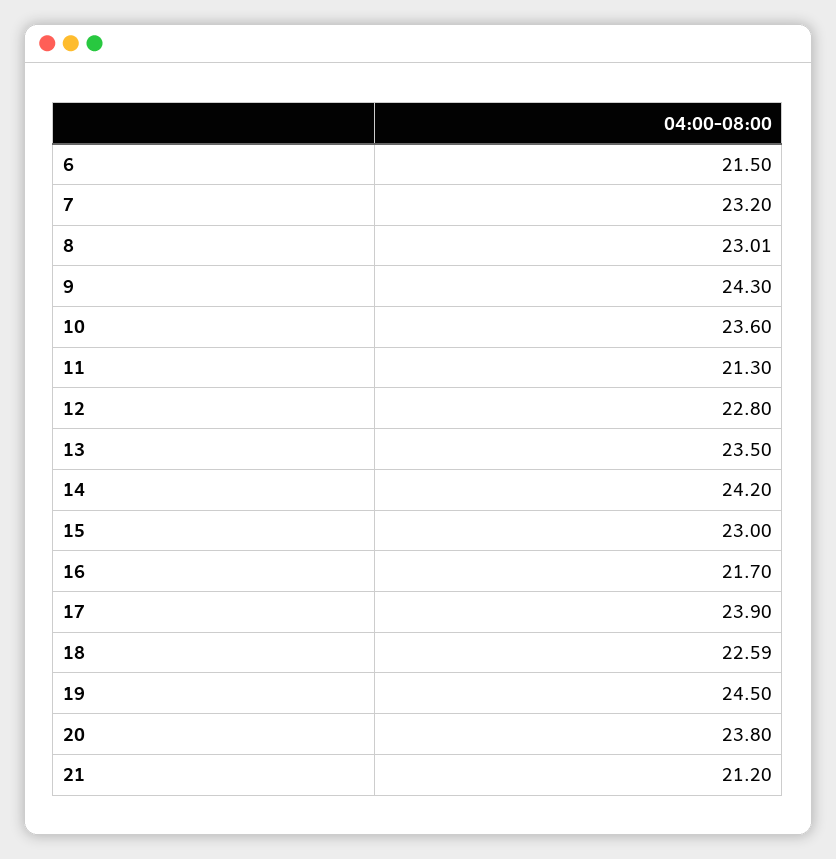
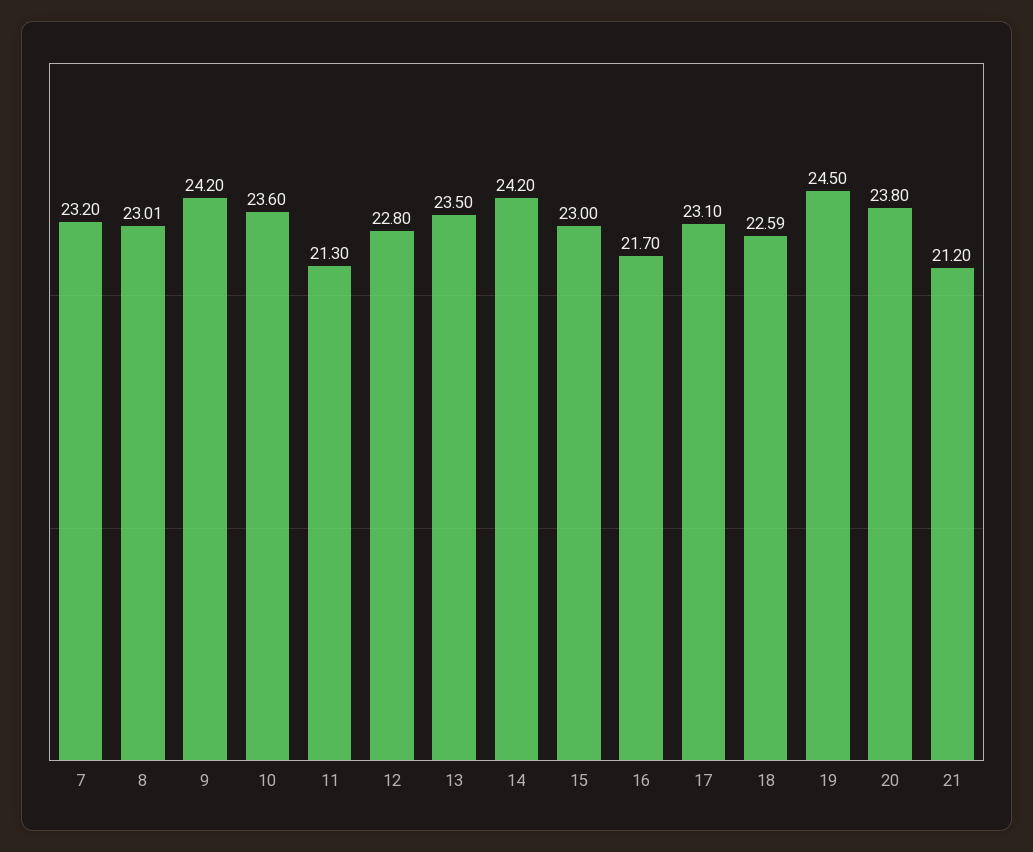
6: 21.5 -> none
9: 24.3 -> 24.2
17: 23.9 -> 23.1

